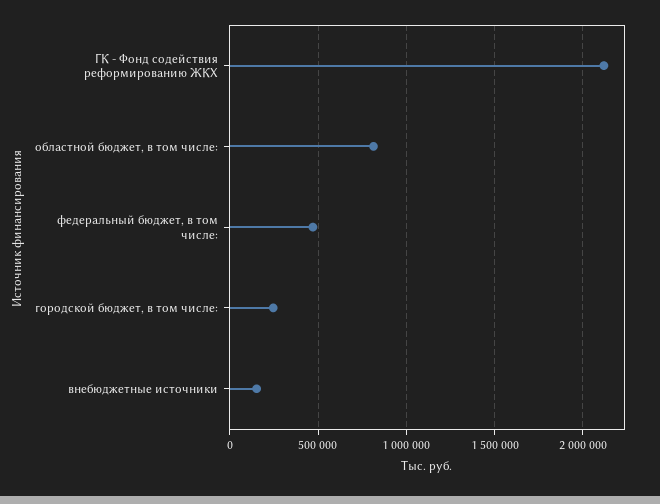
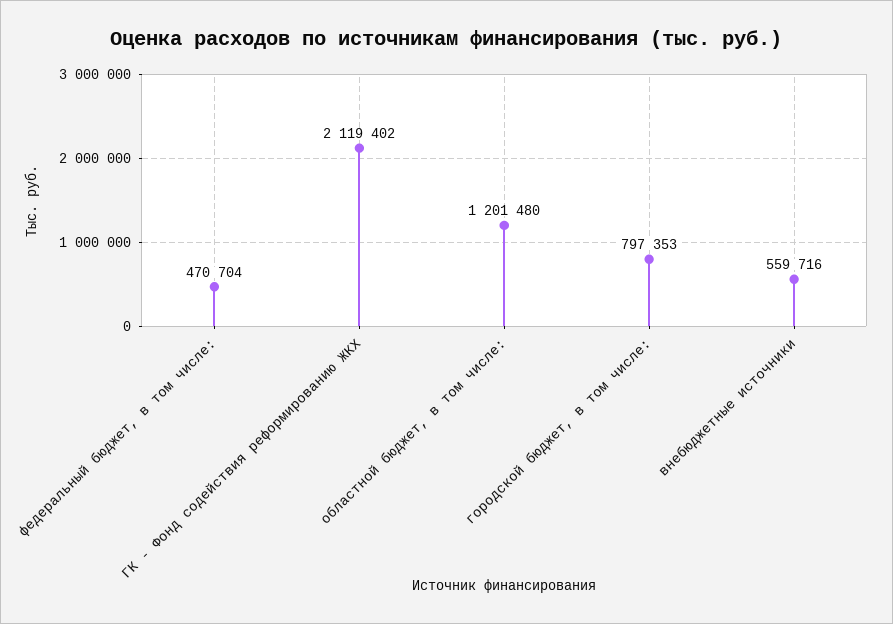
областной бюджет, в том числе:: 800000 -> 1201480
городской бюджет, в том числе:: 250000 -> 797353
внебюджетные источники: 150000 -> 559716

